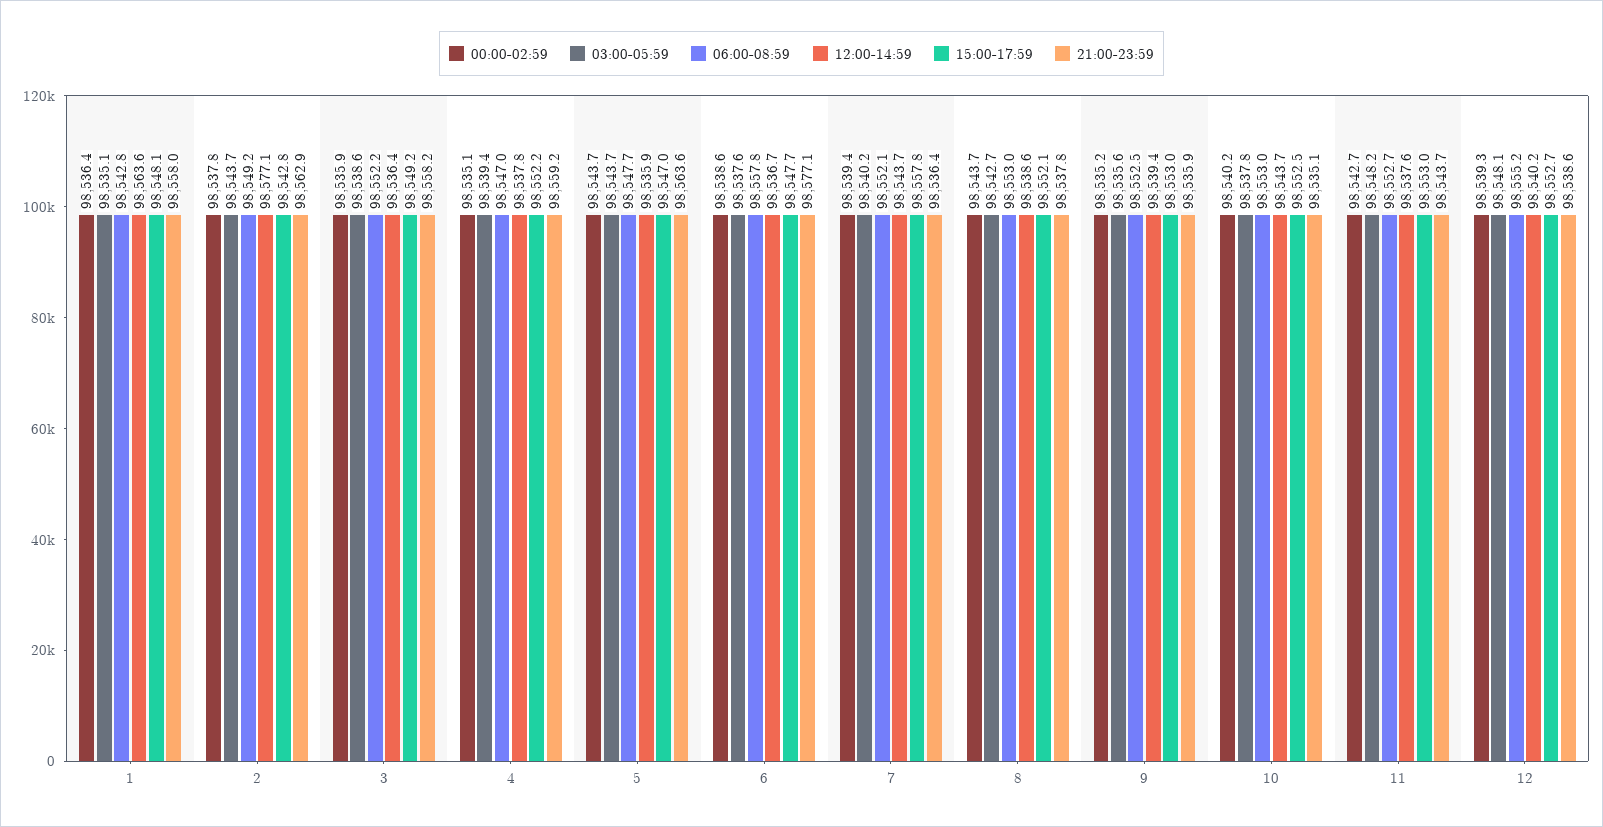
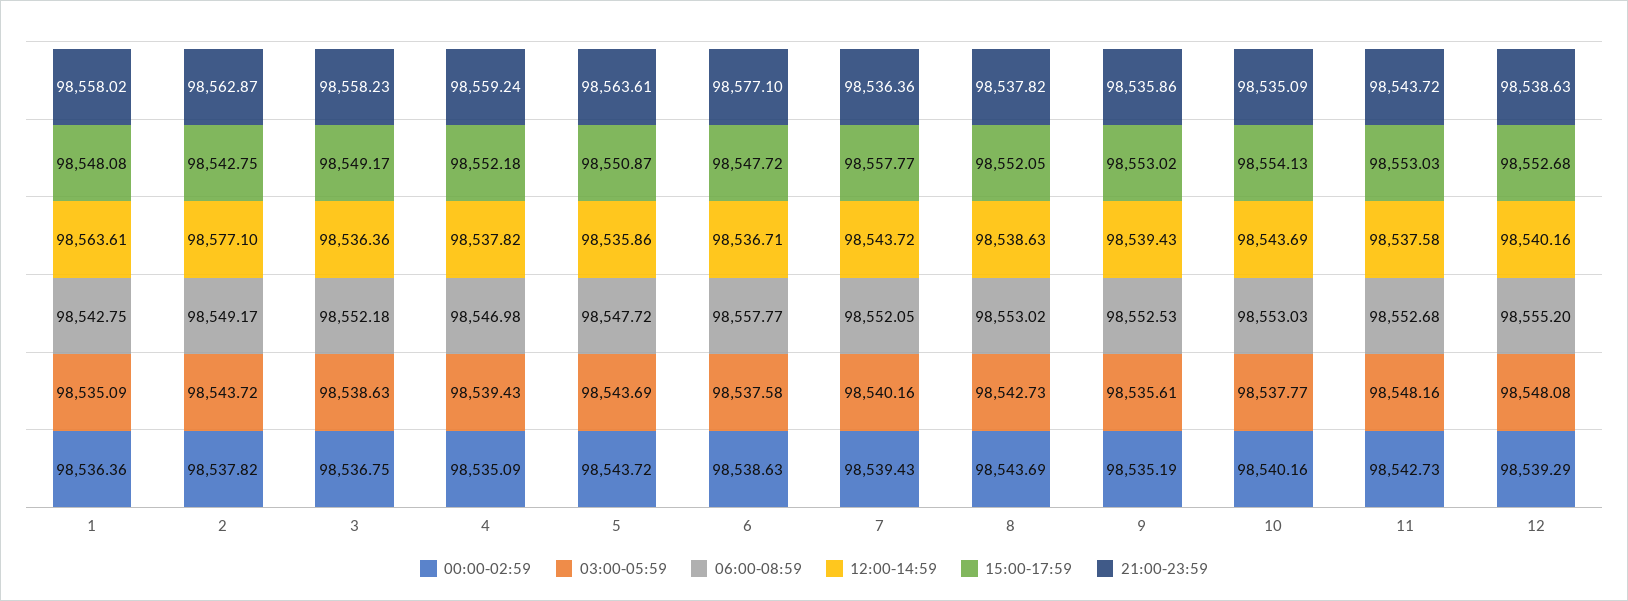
00:00-02:59, 3: 98535.9 -> 98536.75
15:00-17:59, 5: 98547 -> 98550.87
15:00-17:59, 10: 98552.5 -> 98554.13

